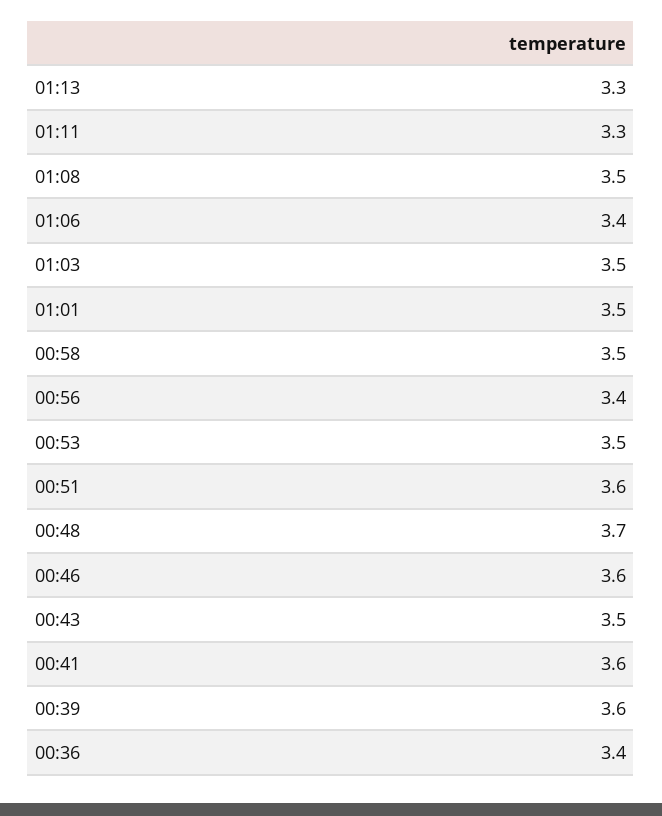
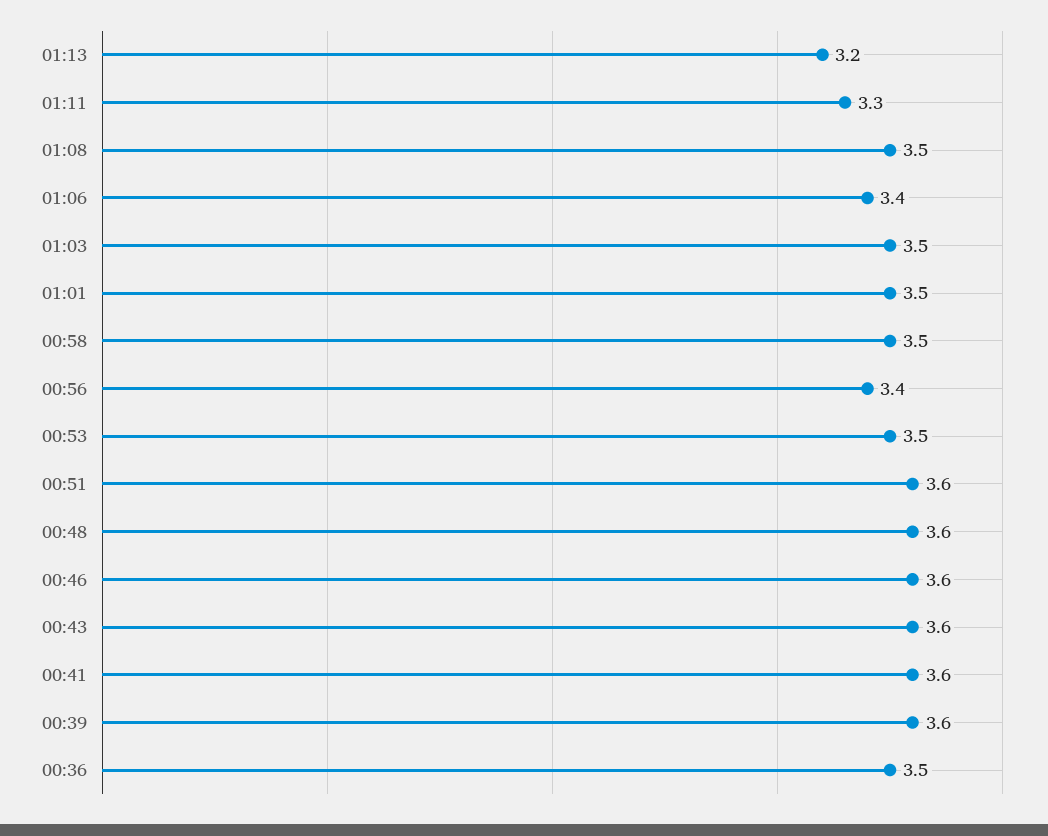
01:13: 3.3 -> 3.2
00:48: 3.7 -> 3.6
00:43: 3.5 -> 3.6
00:36: 3.4 -> 3.5

